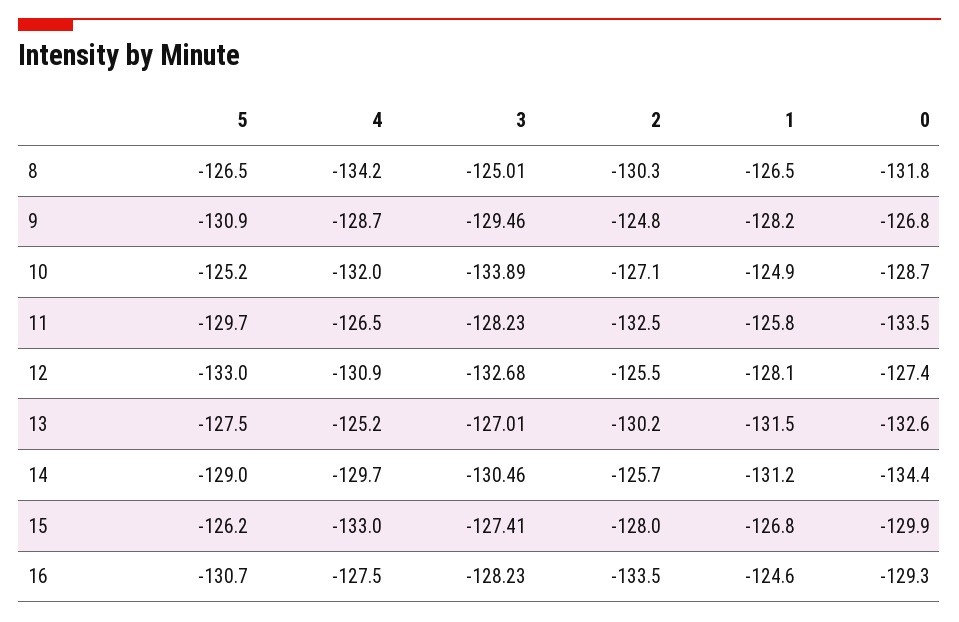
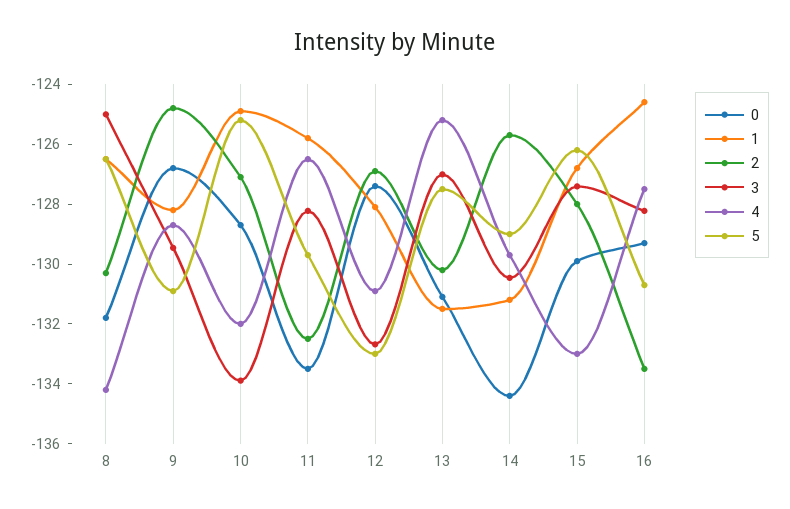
2, 12: -125.5 -> -127
0, 13: -132.6 -> -131

